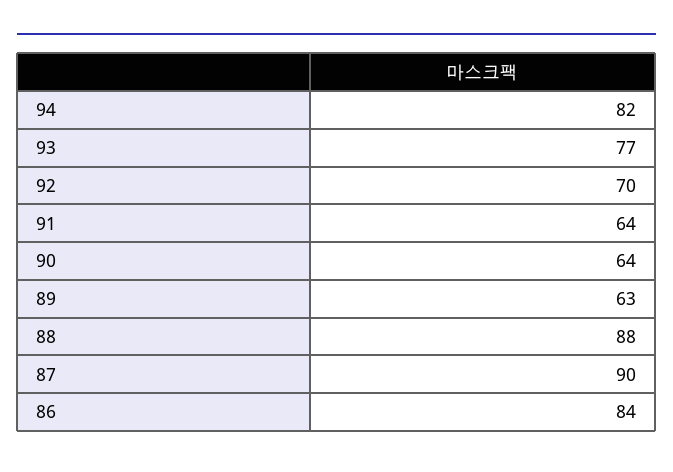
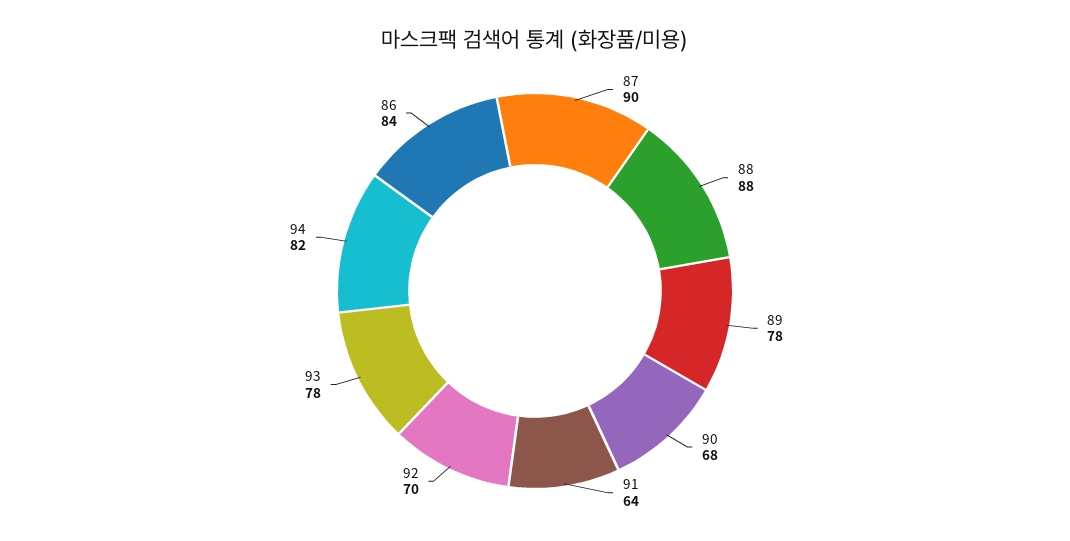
93: 77 -> 78
90: 64 -> 68
89: 63 -> 78

